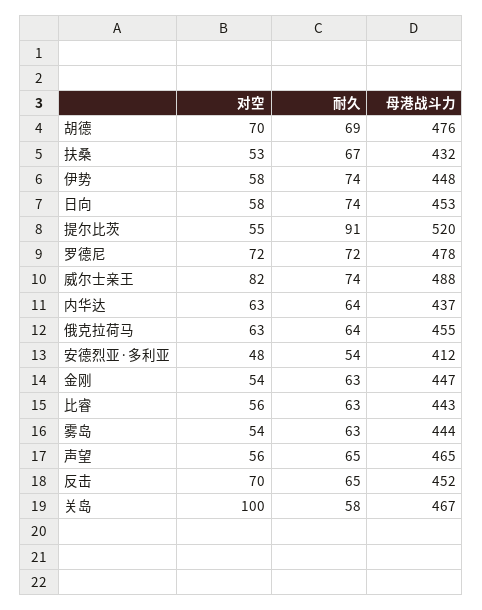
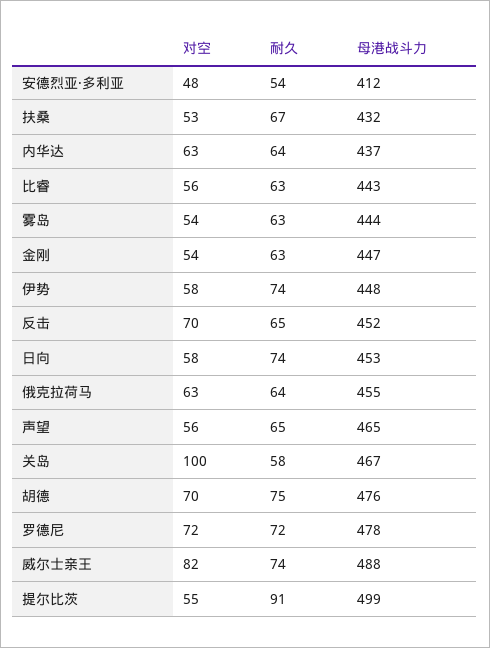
耐久, 胡德: 69 -> 75
母港战斗力, 提尔比茨: 520 -> 499

